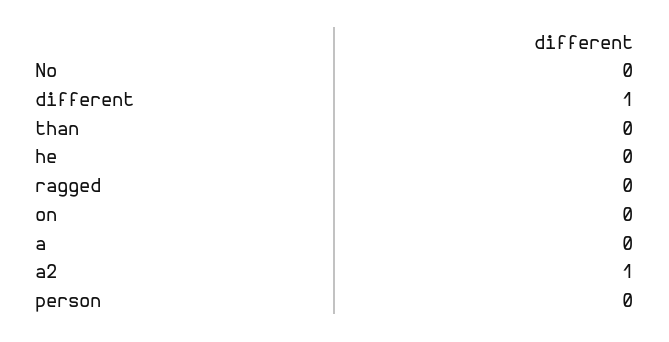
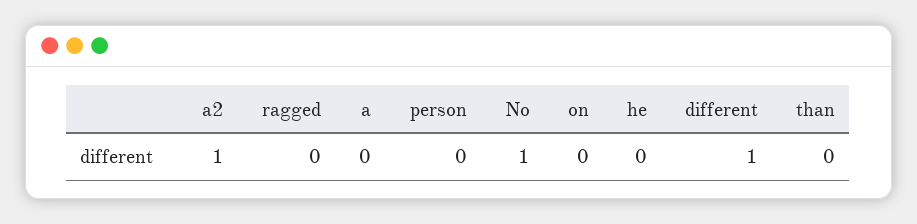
No: 0 -> 1

